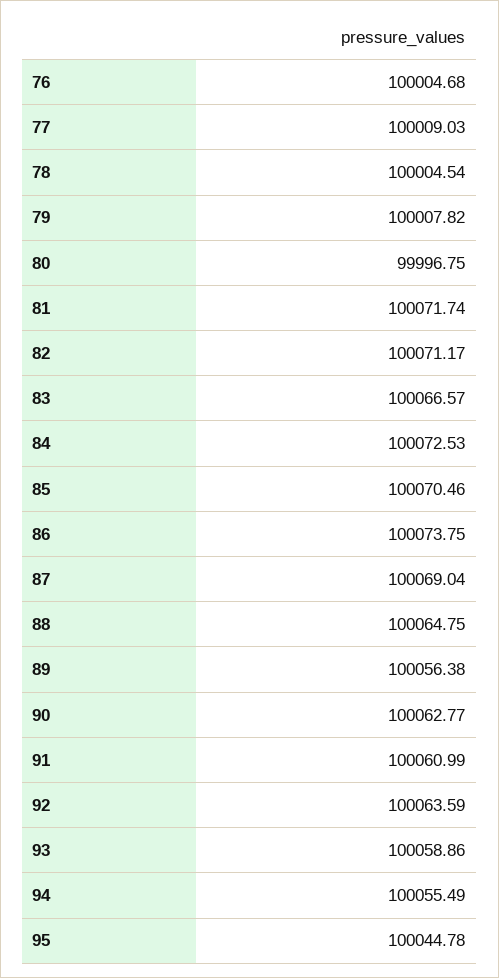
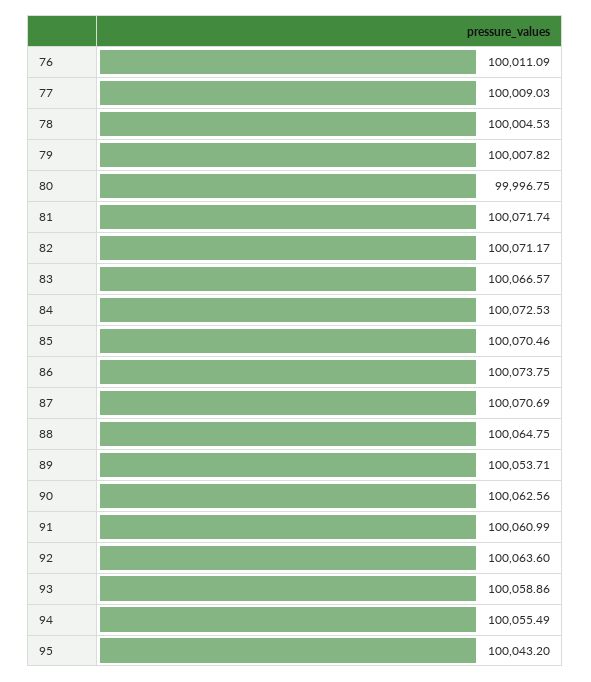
76: 100004.68 -> 100011.09
78: 100004.54 -> 100004.53
87: 100069.04 -> 100070.69
89: 100056.38 -> 100053.71
90: 100062.77 -> 100062.56
92: 100063.59 -> 100063.6
95: 100044.78 -> 100043.2

